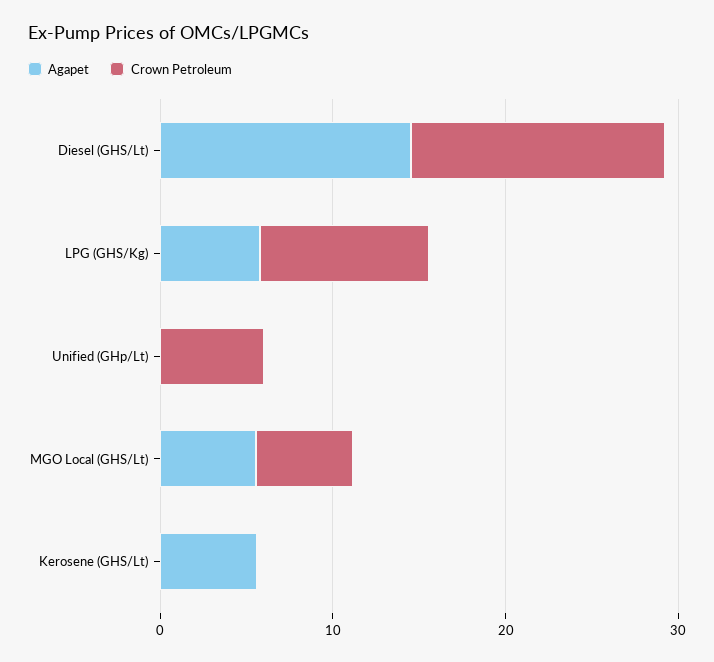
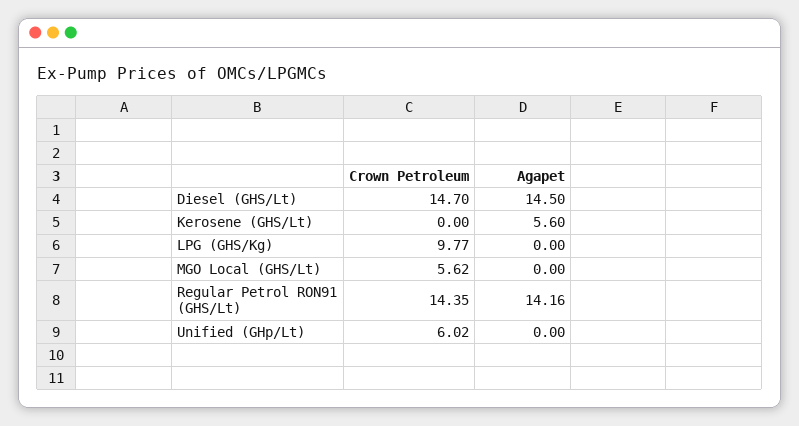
Agapet, LPG (GHS/Kg): 6 -> 0
Agapet, MGO Local (GHS/Lt): 6 -> 0
Crown Petroleum, Regular Petrol RON91 (GHS/Lt): none -> 14.35
Agapet, Regular Petrol RON91 (GHS/Lt): none -> 14.16

